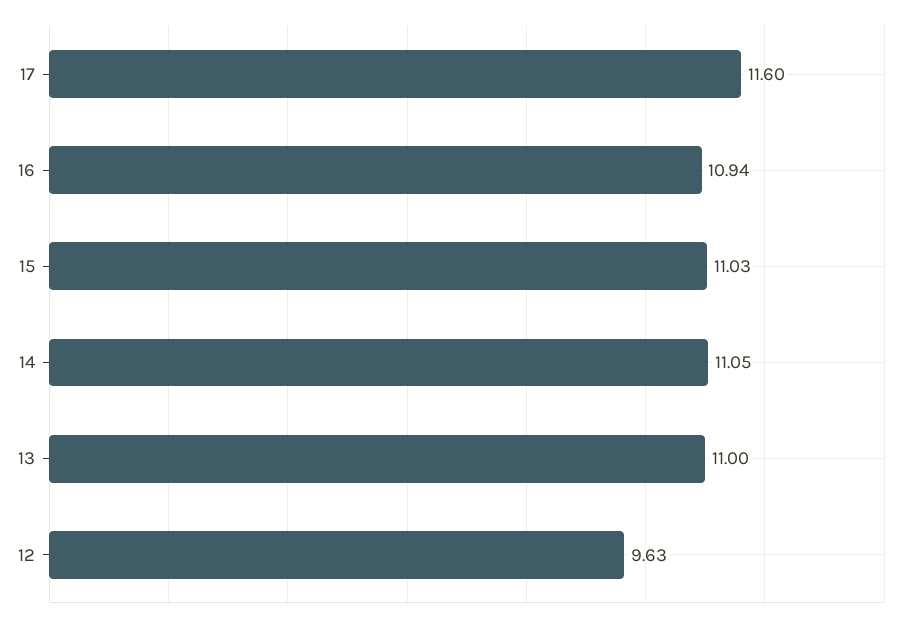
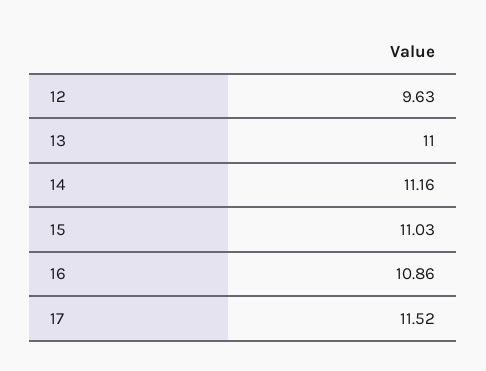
17: 11.6 -> 11.52
16: 10.94 -> 10.86
14: 11.05 -> 11.16

